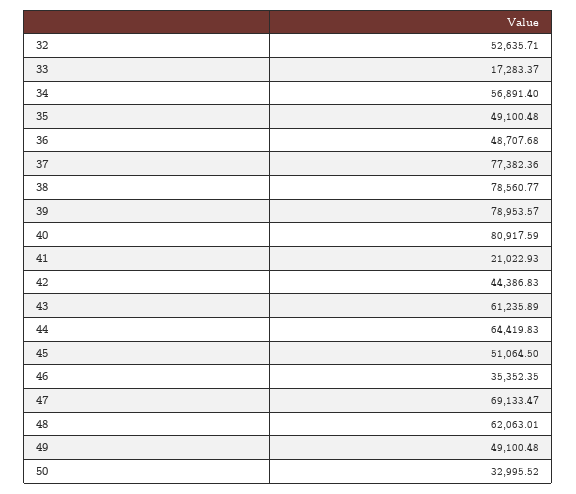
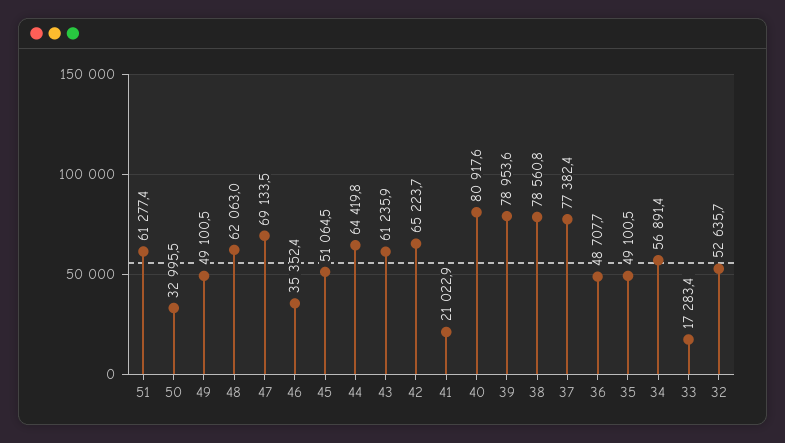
42: 44386.83 -> 65223.7
51: none -> 61277.4

